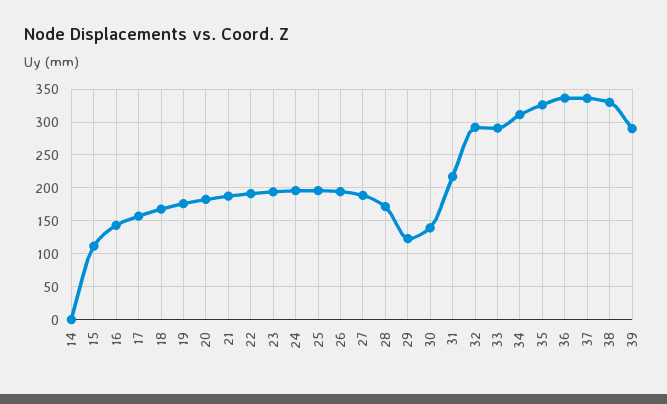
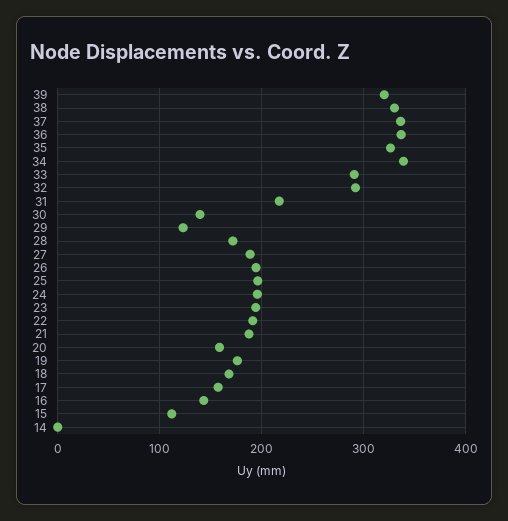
20: 180 -> 160
34: 310 -> 340
39: 290 -> 320

